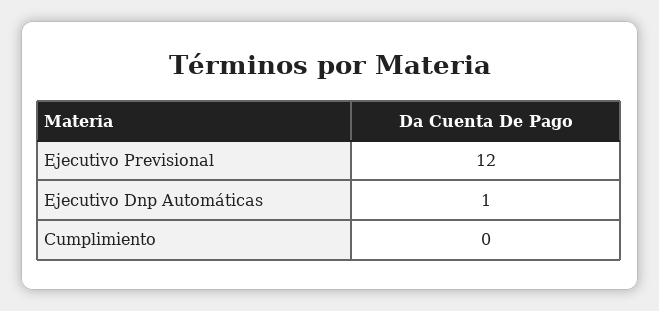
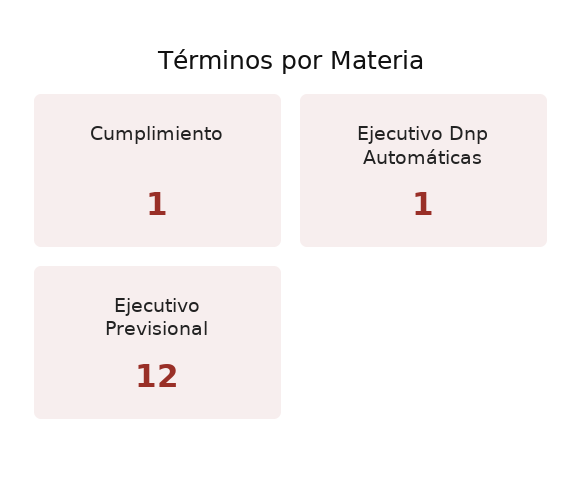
Cumplimiento: 0 -> 1

